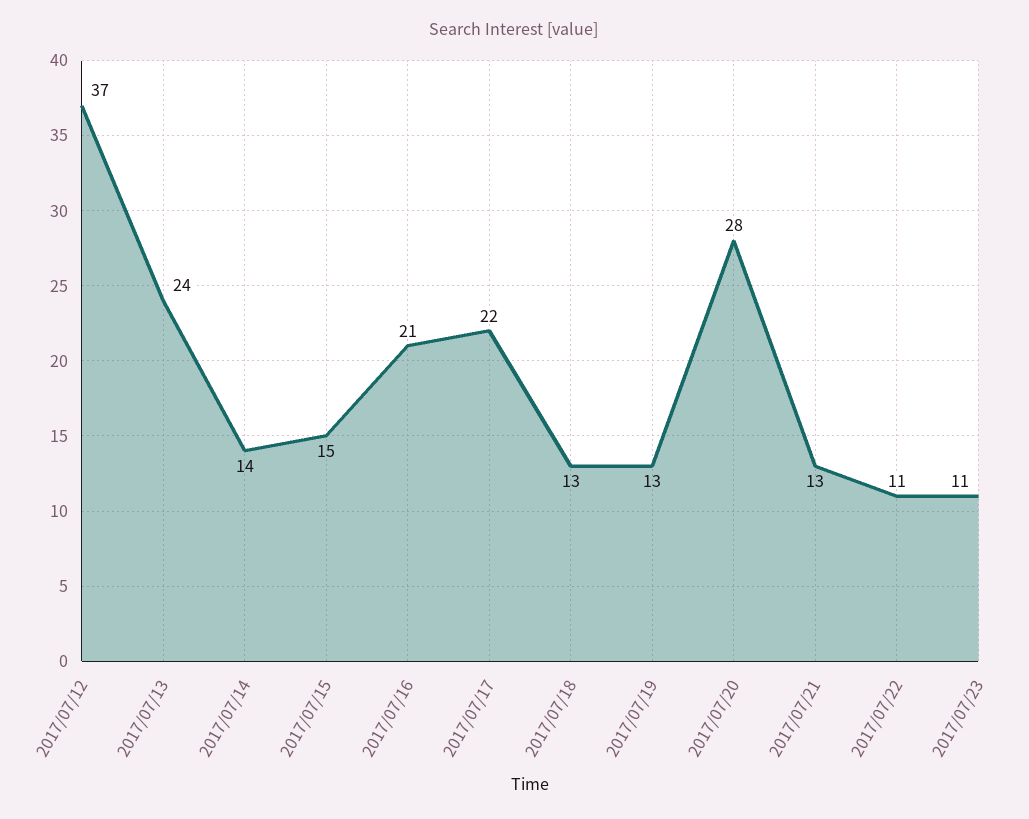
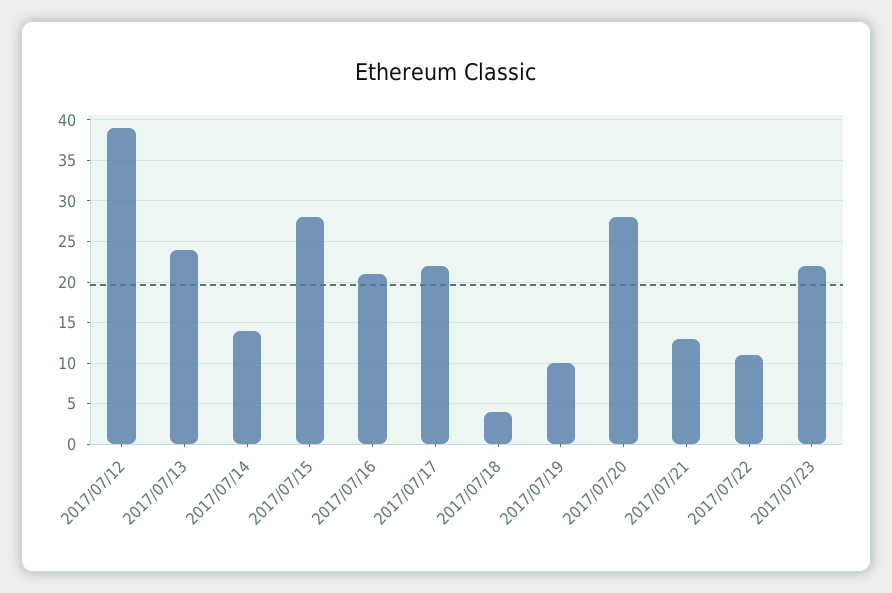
2017/07/12: 37 -> 39
2017/07/15: 15 -> 28
2017/07/18: 13 -> 4
2017/07/19: 13 -> 10
2017/07/23: 11 -> 22

